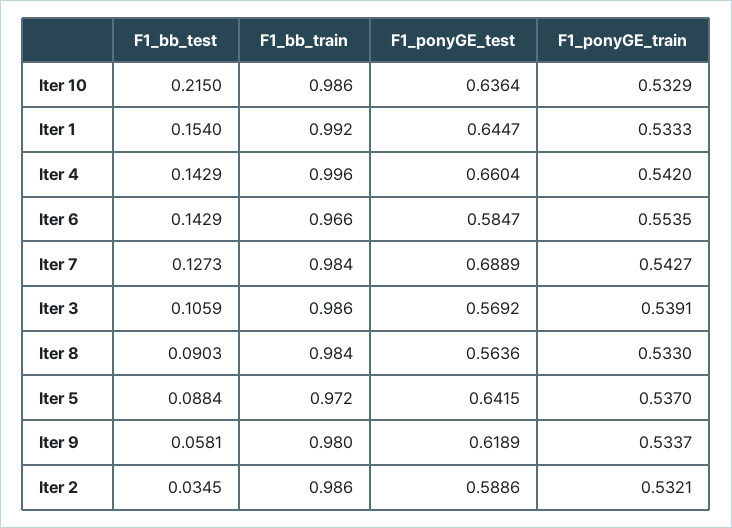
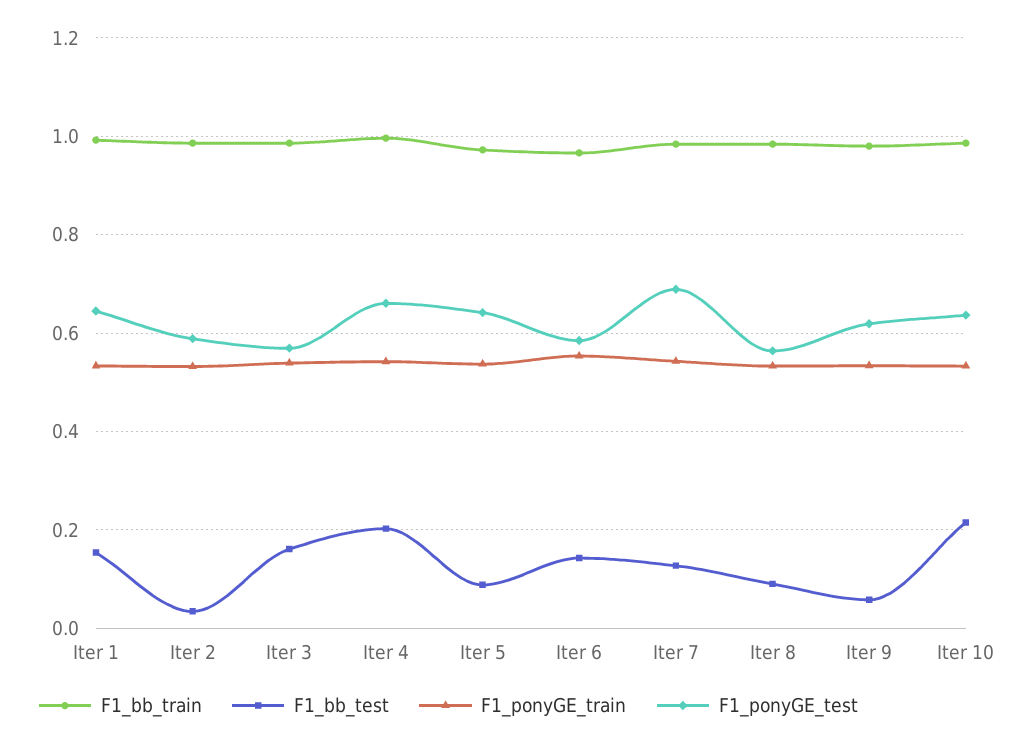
F1_bb_test, Iter 4: 0.1429 -> 0.2
F1_bb_test, Iter 3: 0.1059 -> 0.16

